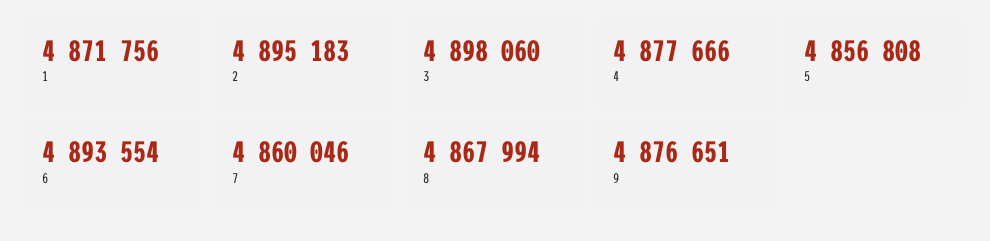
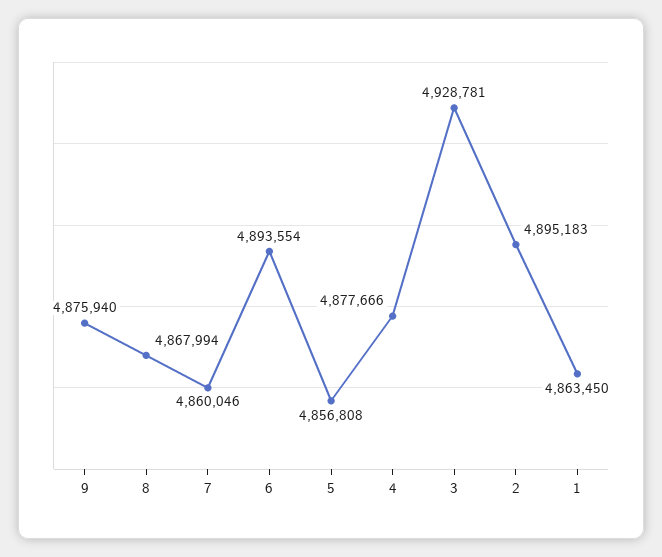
1: 4871756 -> 4863450
3: 4898060 -> 4928781
9: 4876651 -> 4875940

